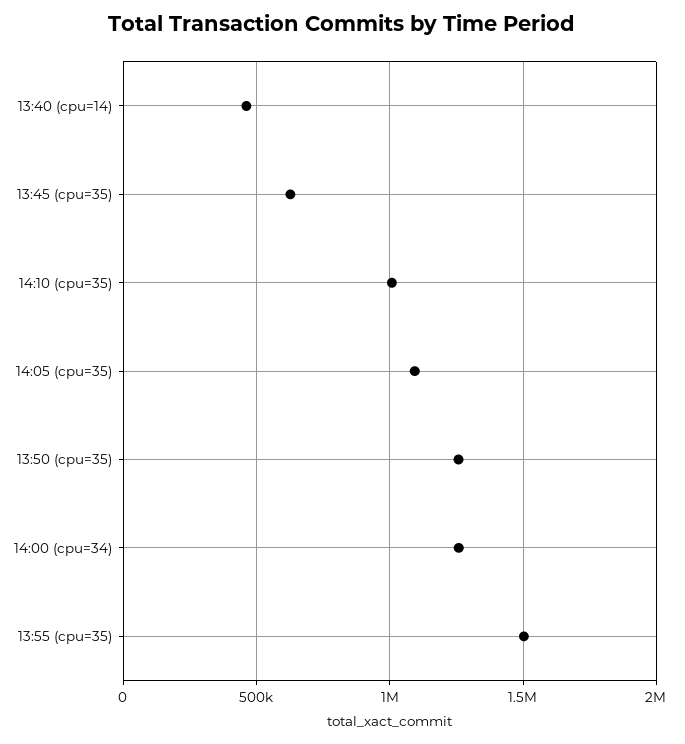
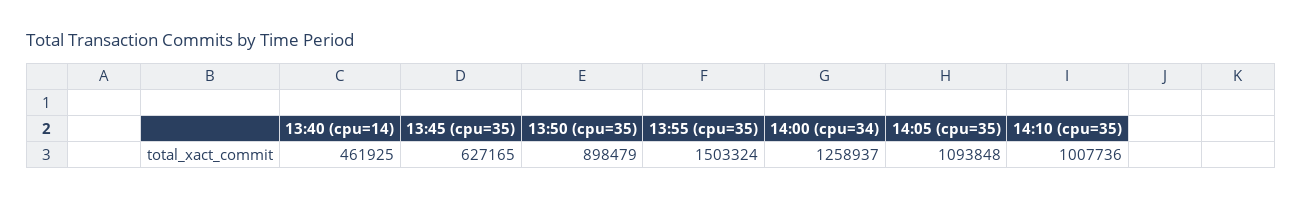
13:50 (cpu=35): 1250000 -> 898479

